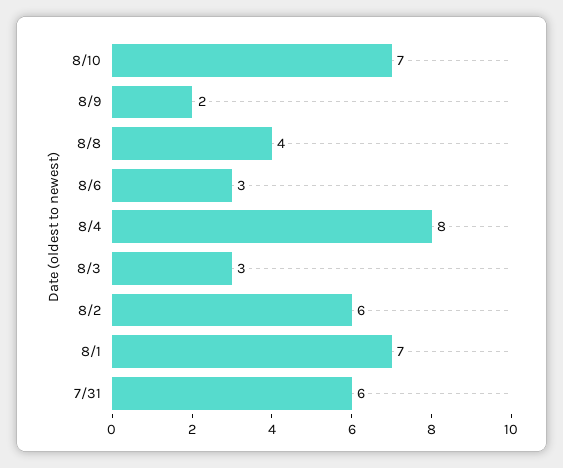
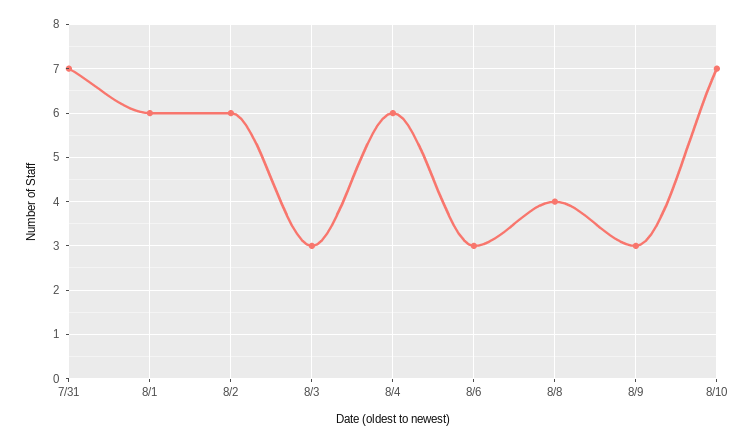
8/9: 2 -> 3
8/4: 8 -> 6
8/1: 7 -> 6
7/31: 6 -> 7

